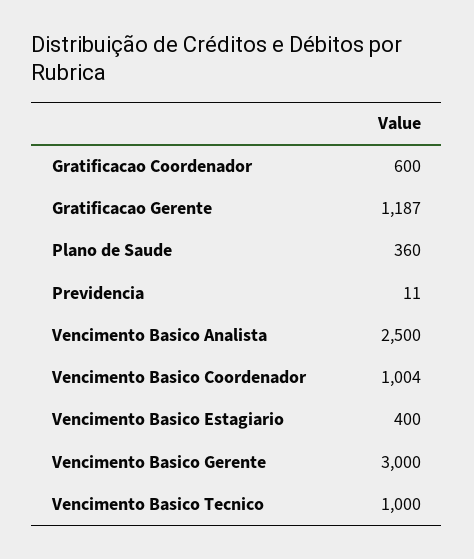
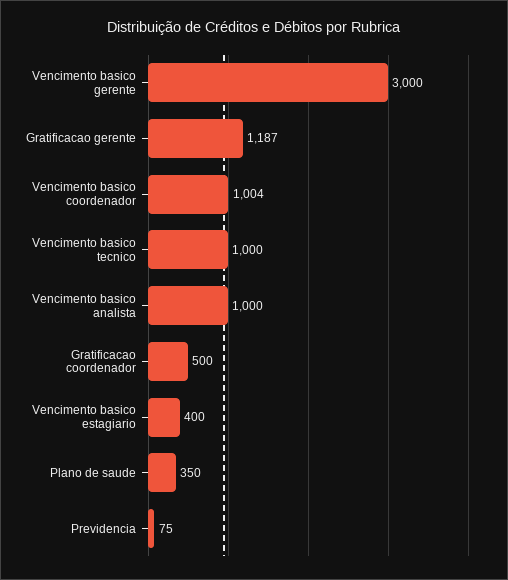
Gratificacao Coordenador: 600 -> 500
Plano de Saude: 360 -> 350
Previdencia: 11 -> 75
Vencimento Basico Analista: 2500 -> 1000

